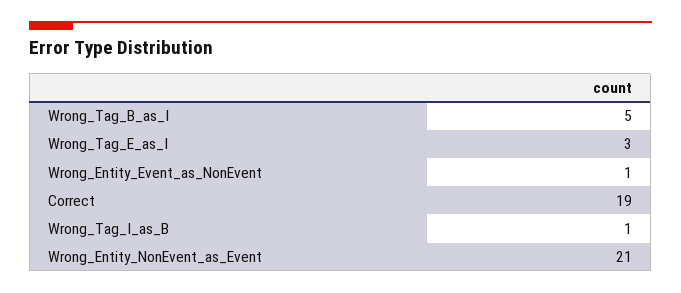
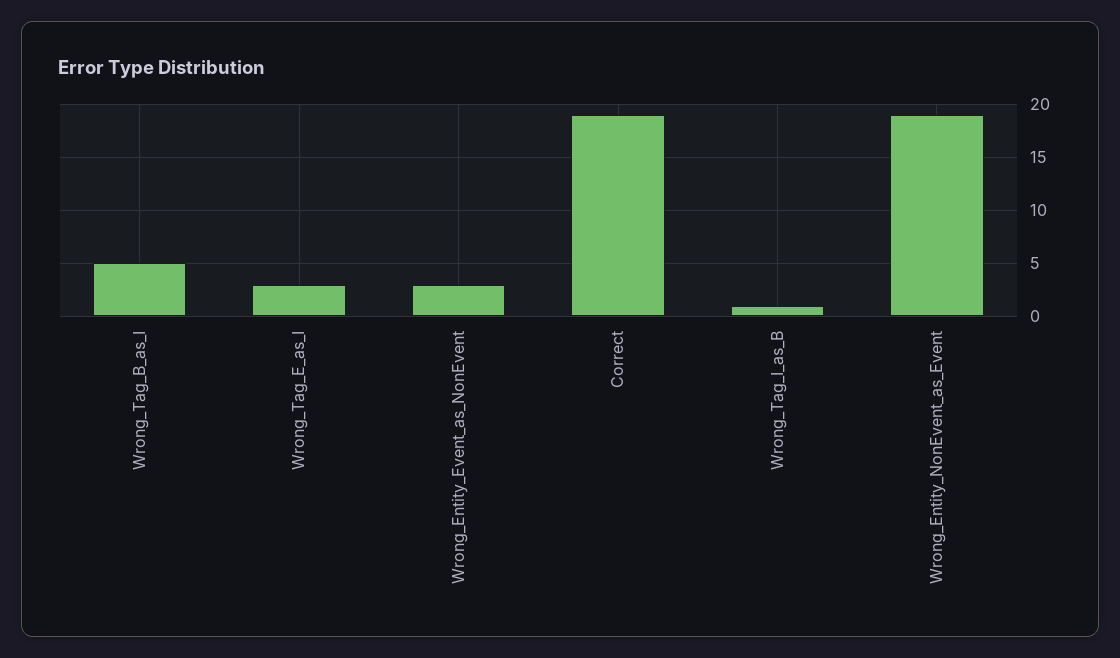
Wrong_Entity_Event_as_NonEvent: 1 -> 3
Wrong_Entity_NonEvent_as_Event: 21 -> 19

